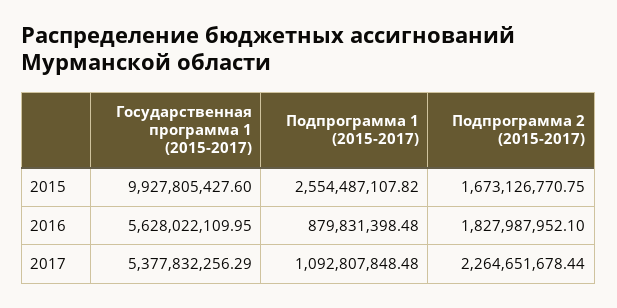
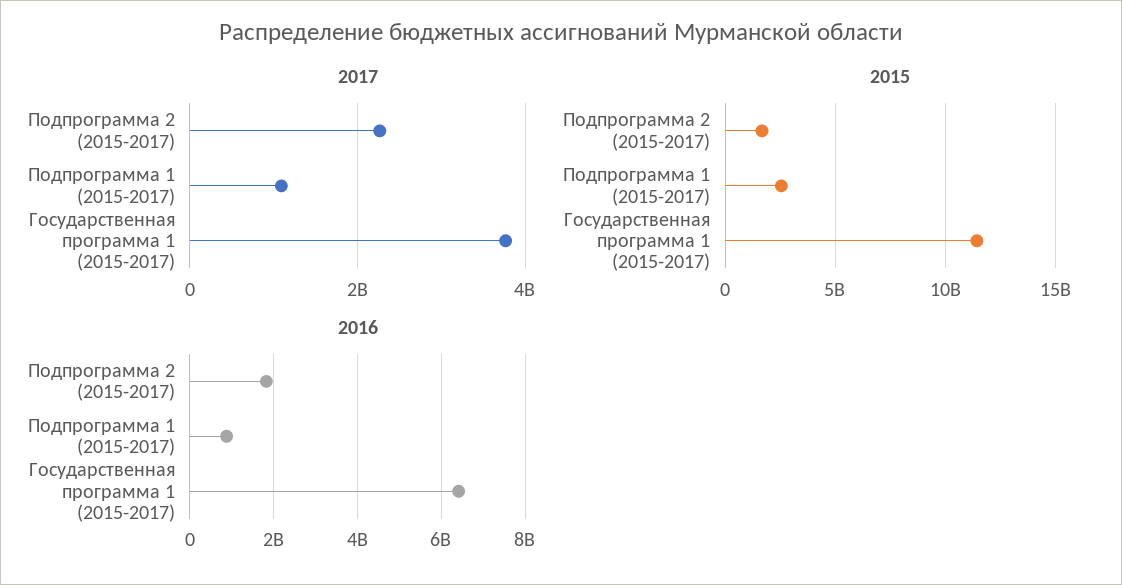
2015, Государственная программа 1 (2015-2017): 9927805427.6 -> 11500000000
2016, Государственная программа 1 (2015-2017): 5628022109.95 -> 6400000000
2017, Государственная программа 1 (2015-2017): 5377832256.29 -> 3800000000

